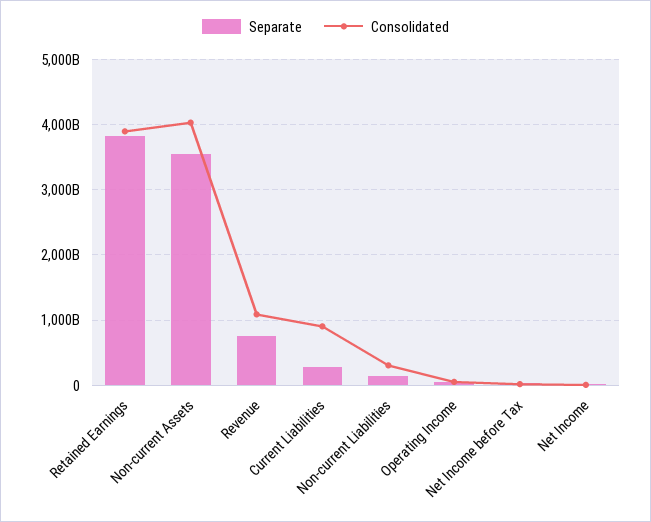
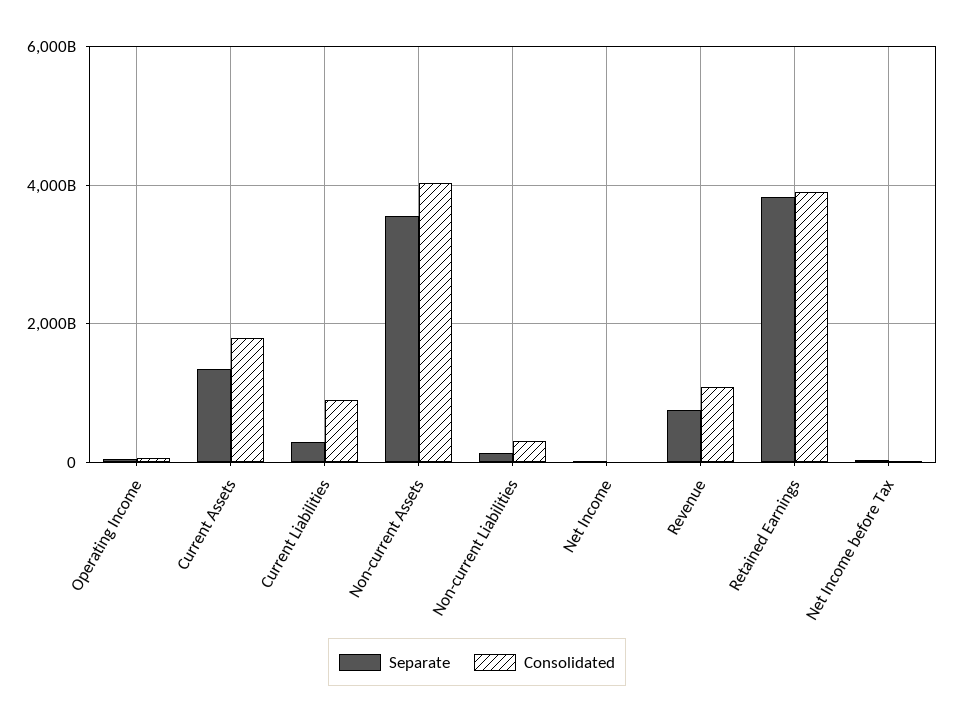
Separate, Current Assets: none -> 1400000000000
Consolidated, Current Assets: none -> 1800000000000

